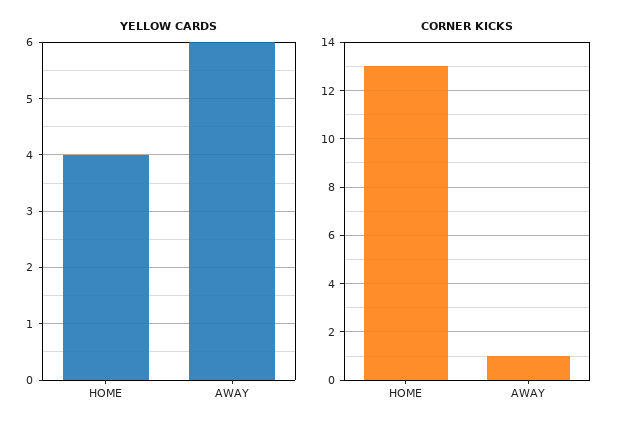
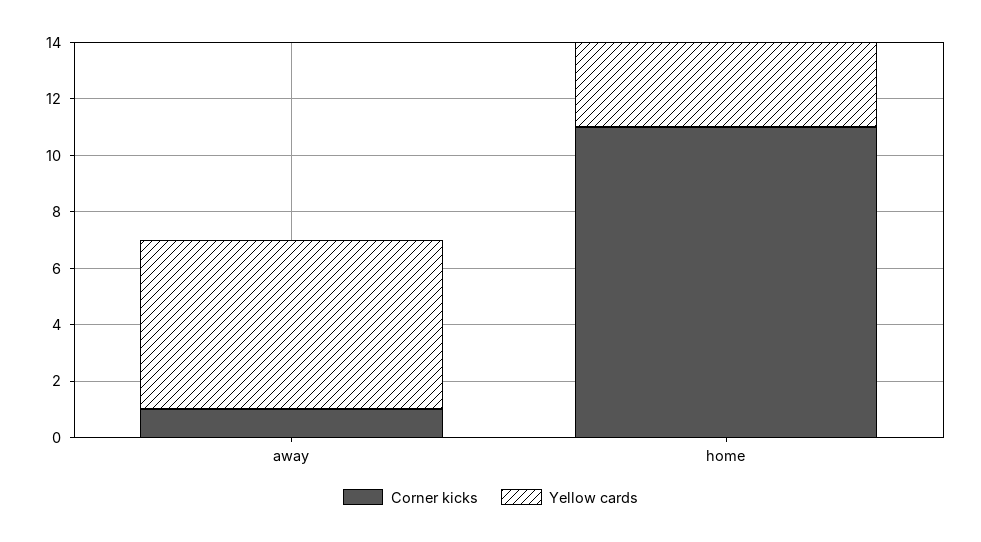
YELLOW CARDS, HOME: 4 -> 3
CORNER KICKS, HOME: 13 -> 11

